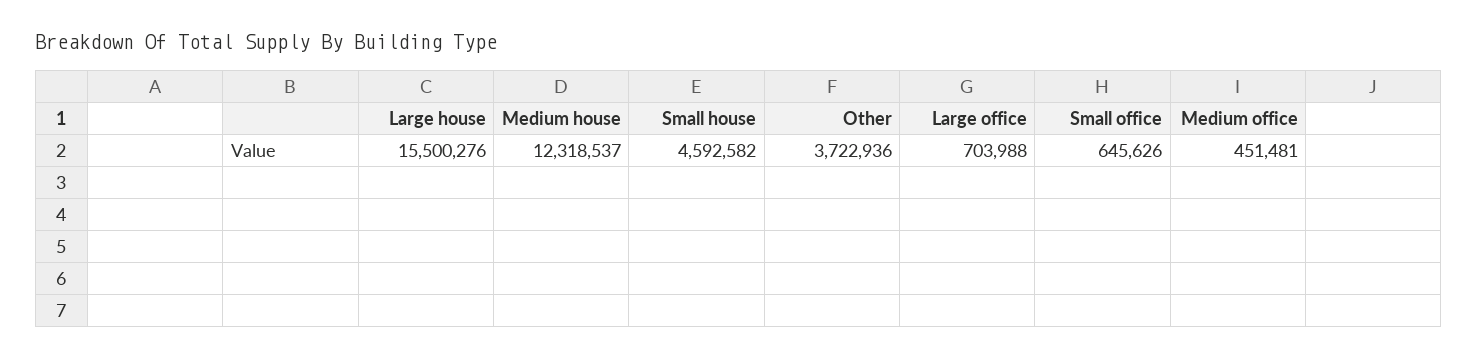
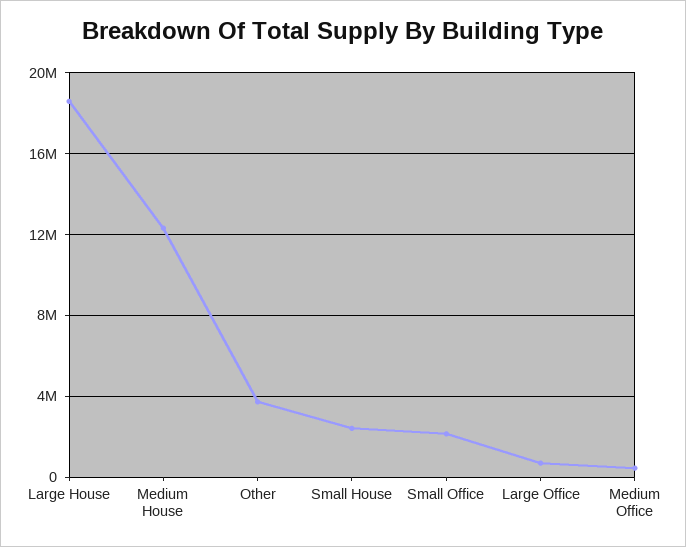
Large house: 15500276 -> 18500000
Small house: 4592582 -> 2500000
Small office: 645626 -> 2000000

